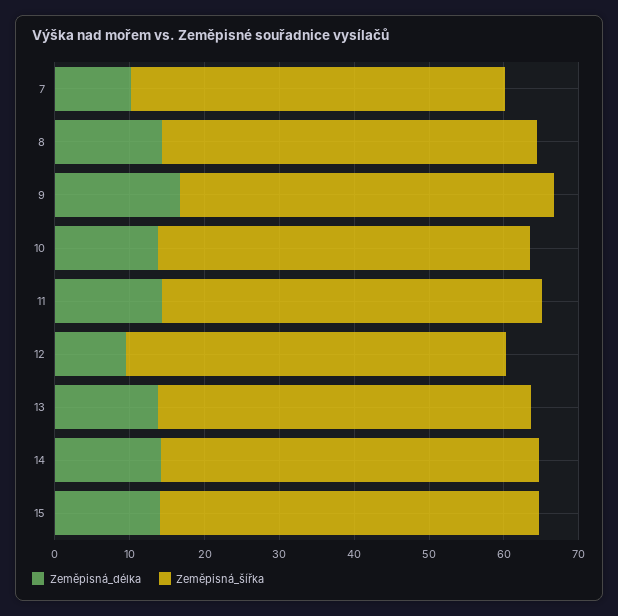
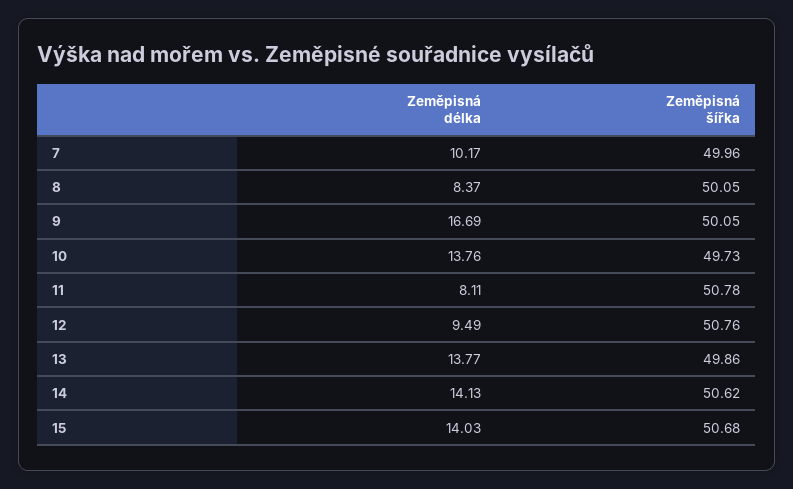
Zeměpisná_délka, 8: 14 -> 8.37
Zeměpisná_délka, 11: 14 -> 8.11

